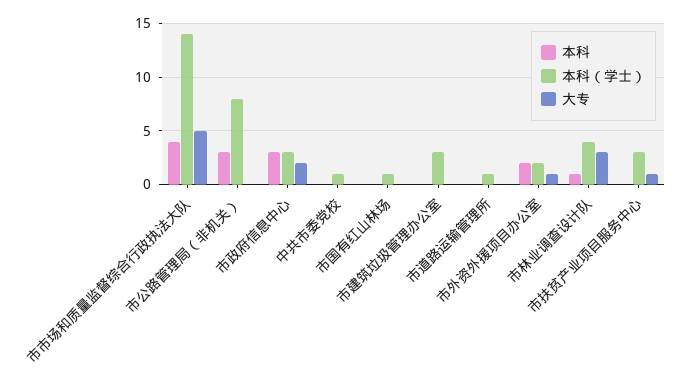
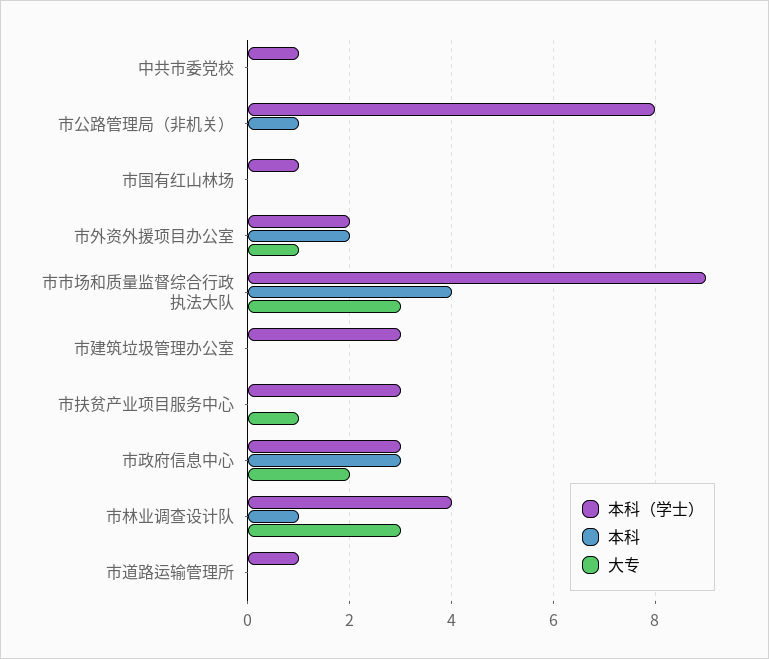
本科（学士）, 市市场和质量监督综合行政执法大队: 14 -> 9
大专, 市市场和质量监督综合行政执法大队: 5 -> 3
本科, 市公路管理局（非机关）: 3 -> 1

